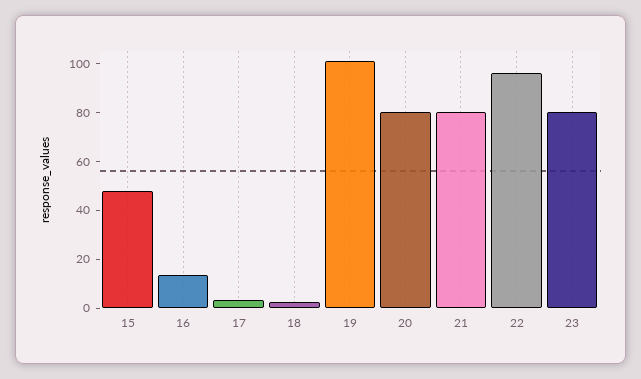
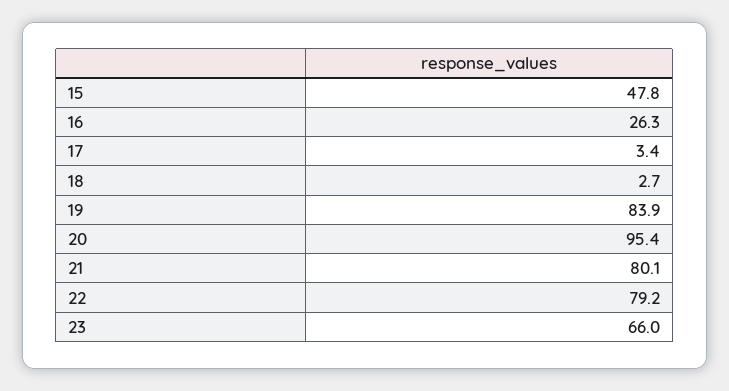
16: 15 -> 26.3
19: 100 -> 83.9
20: 80 -> 95.4
22: 95 -> 79.2
23: 80 -> 66

